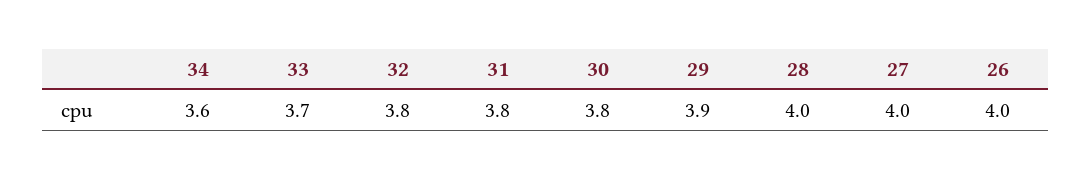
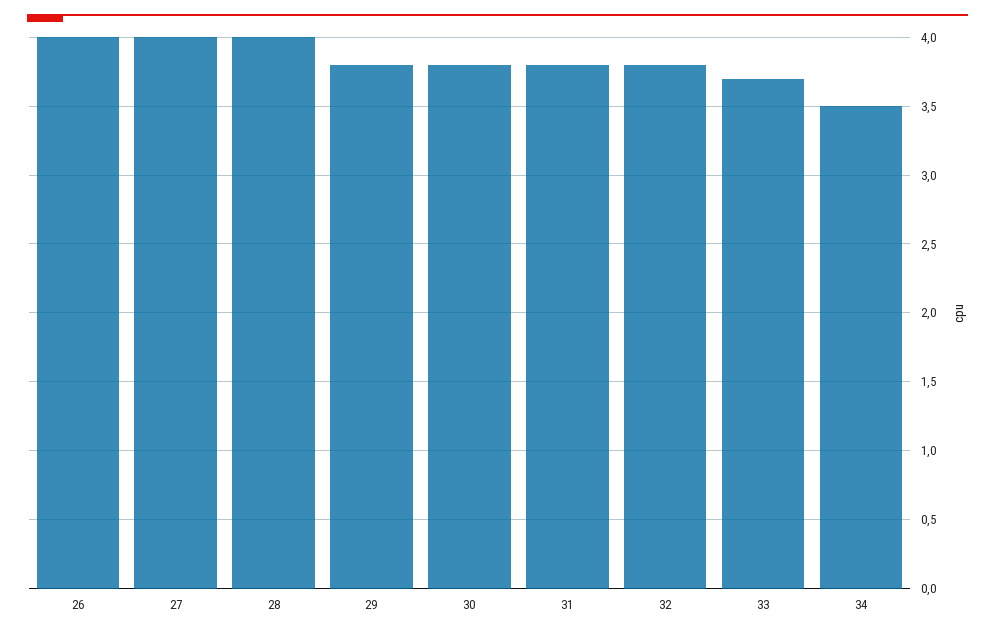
34: 3.6 -> 3.5
29: 3.9 -> 3.8

